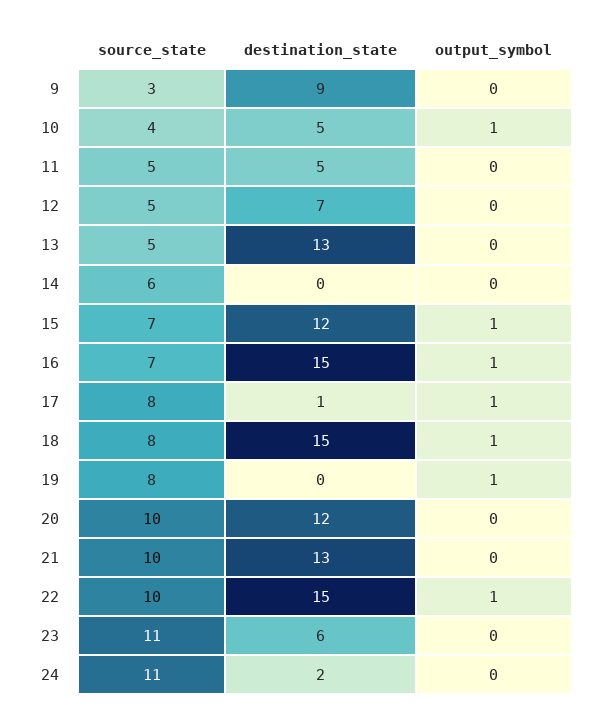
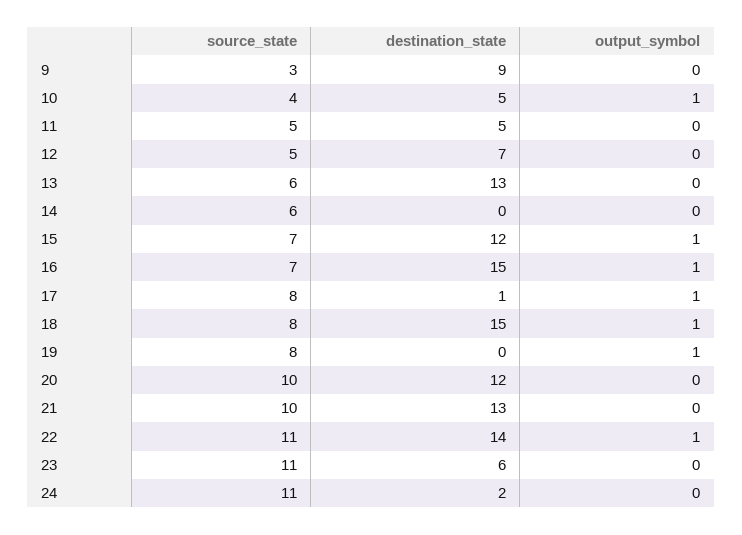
source_state, 13: 5 -> 6
source_state, 22: 10 -> 11
destination_state, 22: 15 -> 14

